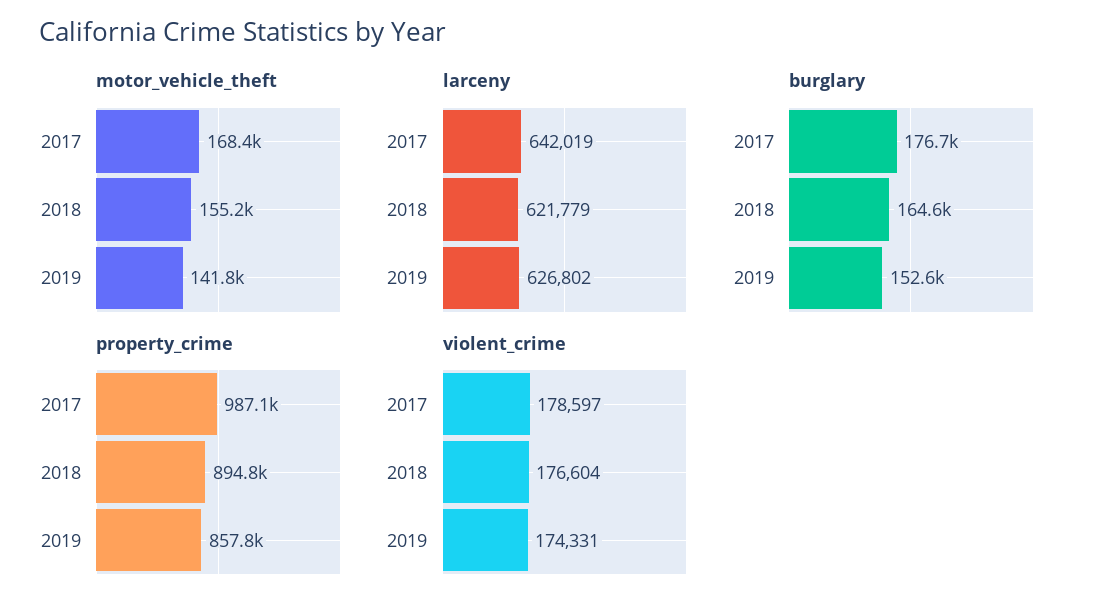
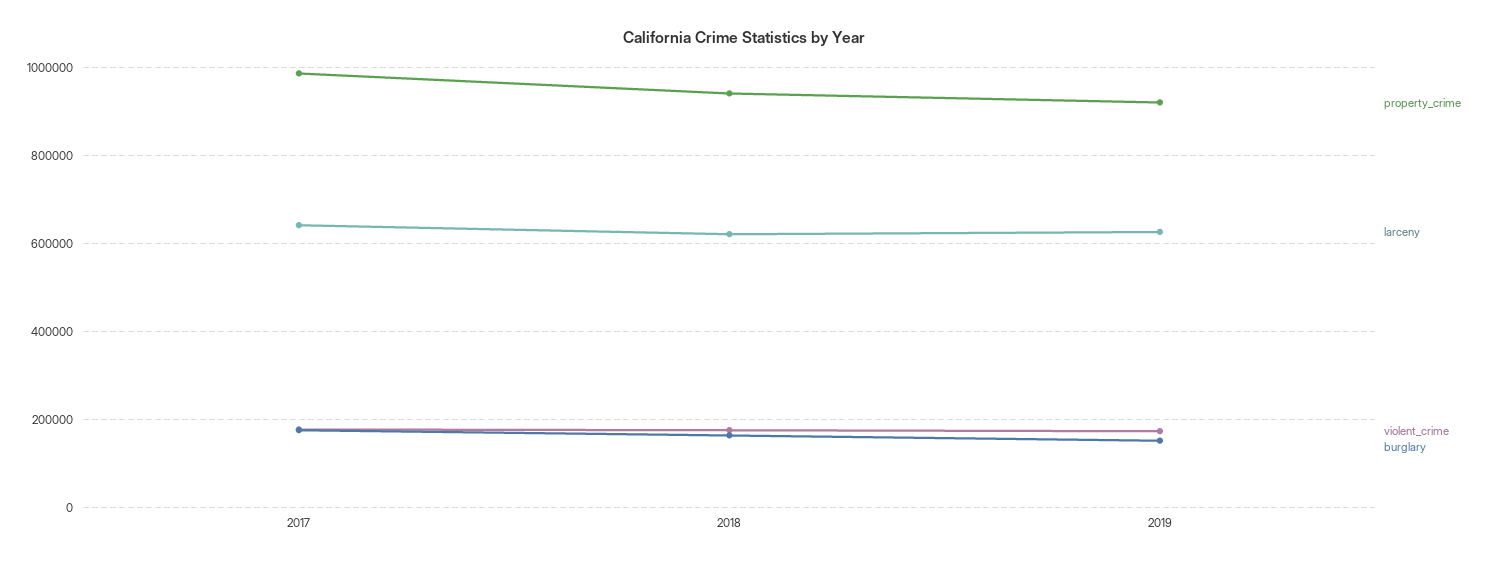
motor_vehicle_theft, 2017: 168400 -> none
motor_vehicle_theft, 2018: 155200 -> none
motor_vehicle_theft, 2019: 141800 -> none
property_crime, 2018: 894800 -> 940000
property_crime, 2019: 857800 -> 920000

